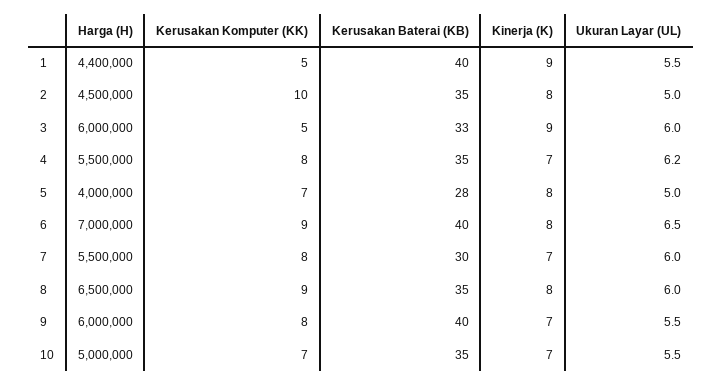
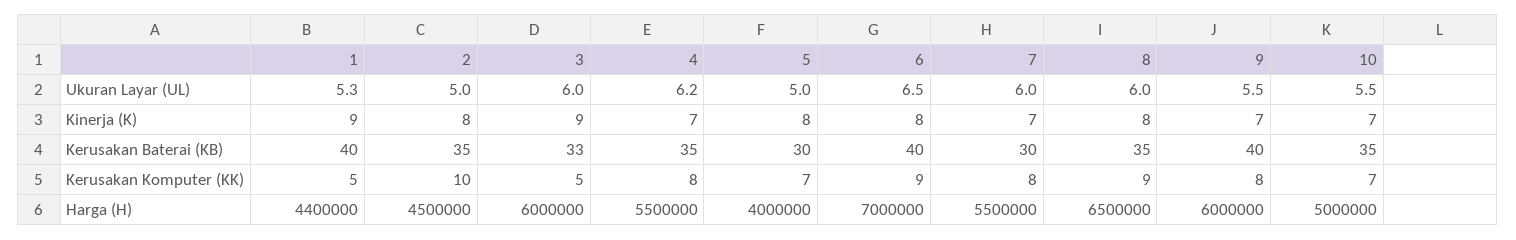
Ukuran Layar (UL), 1: 5.5 -> 5.3
Kerusakan Baterai (KB), 5: 28 -> 30

